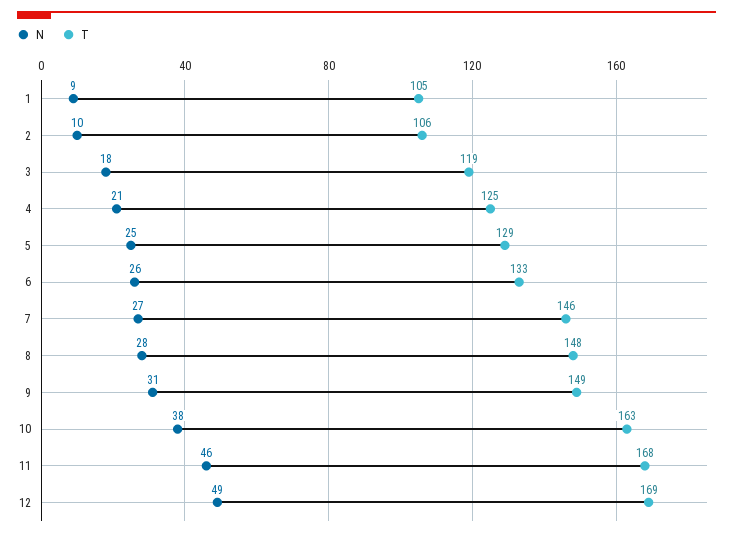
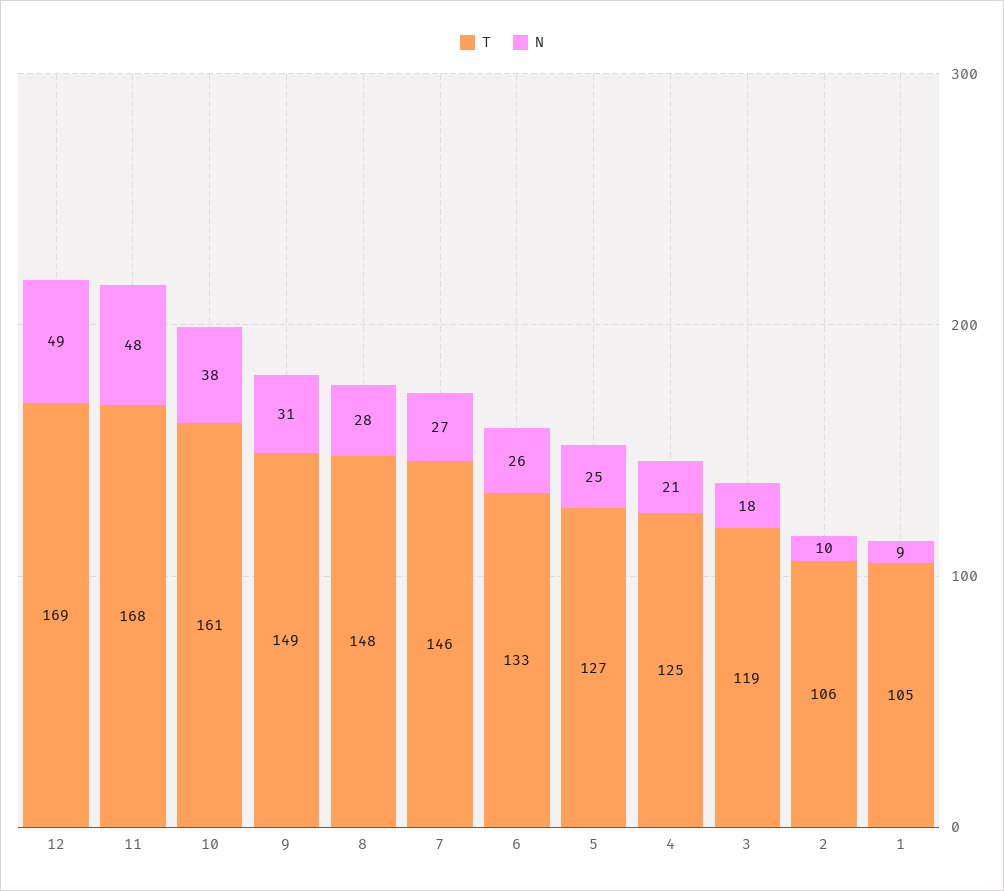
T, 5: 129 -> 127
T, 10: 163 -> 161
N, 11: 46 -> 48

